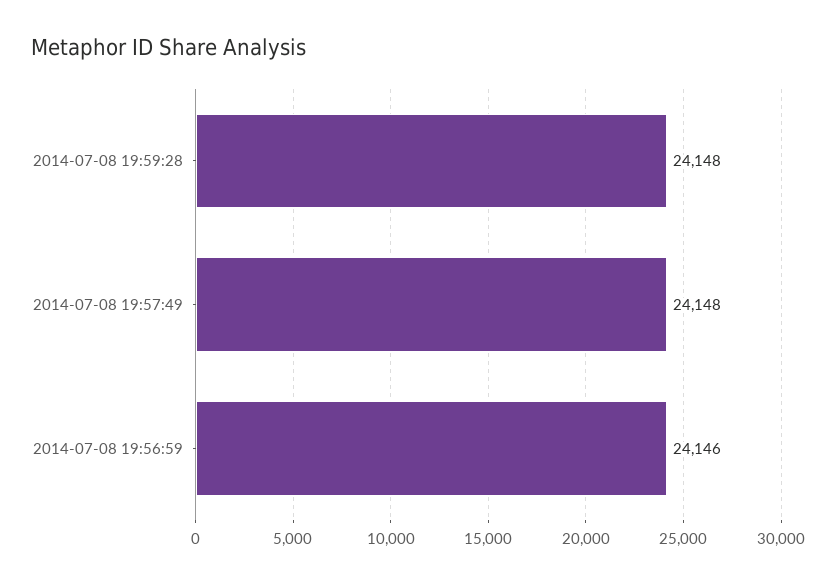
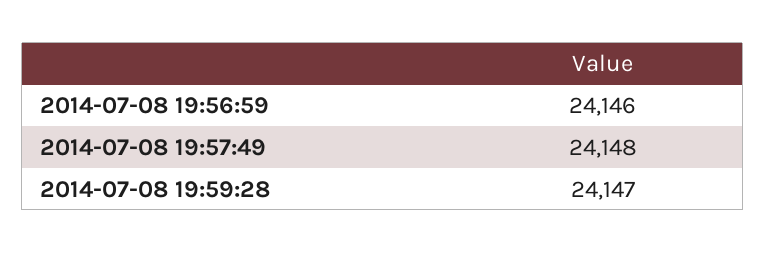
2014-07-08 19:59:28: 24148 -> 24147

